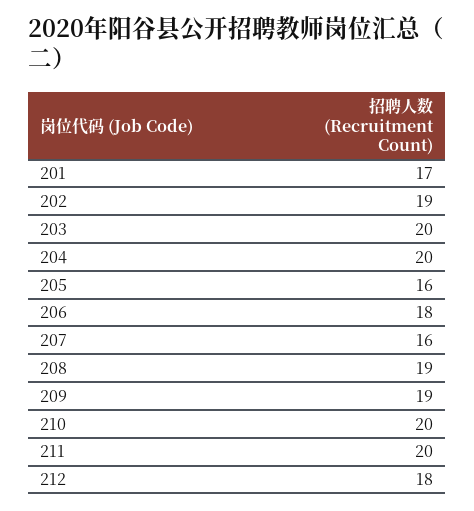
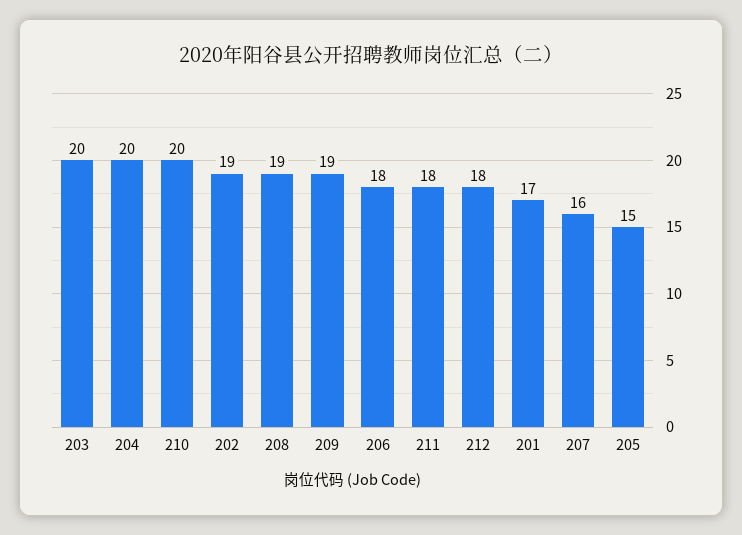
205: 16 -> 15
211: 20 -> 18

